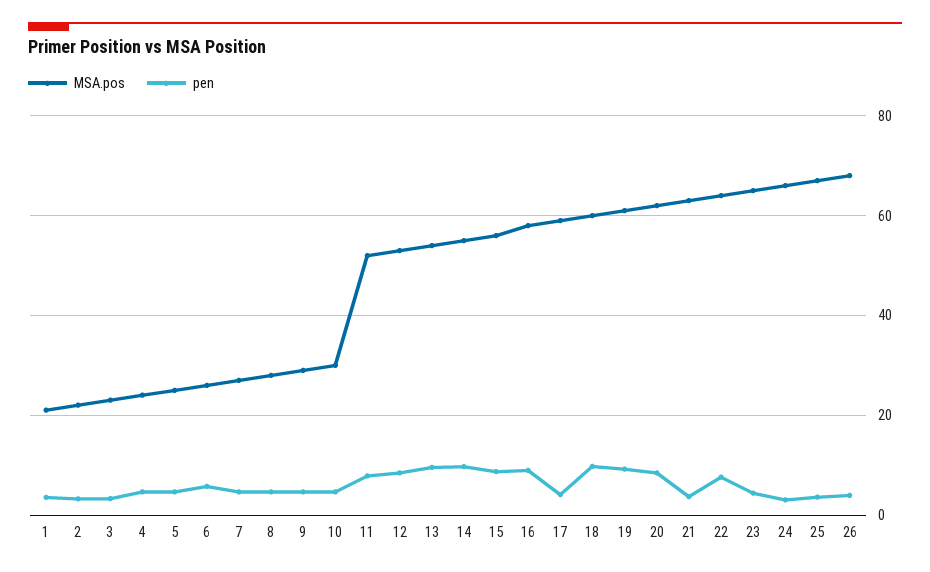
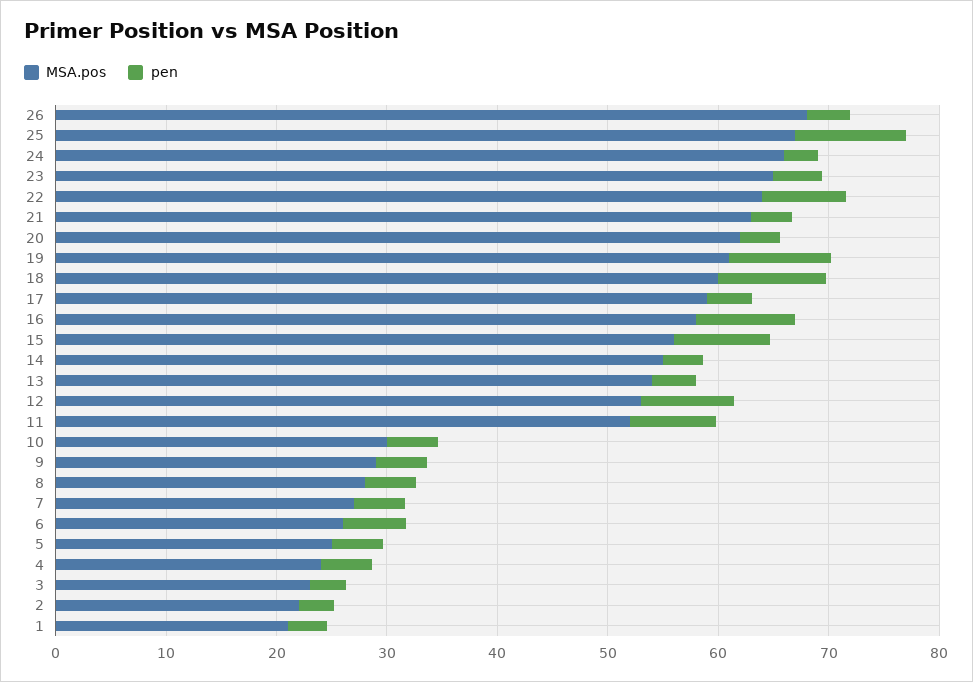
pen, 13: 10 -> 4
pen, 14: 10 -> 4
pen, 20: 8 -> 4
pen, 25: 4 -> 10

